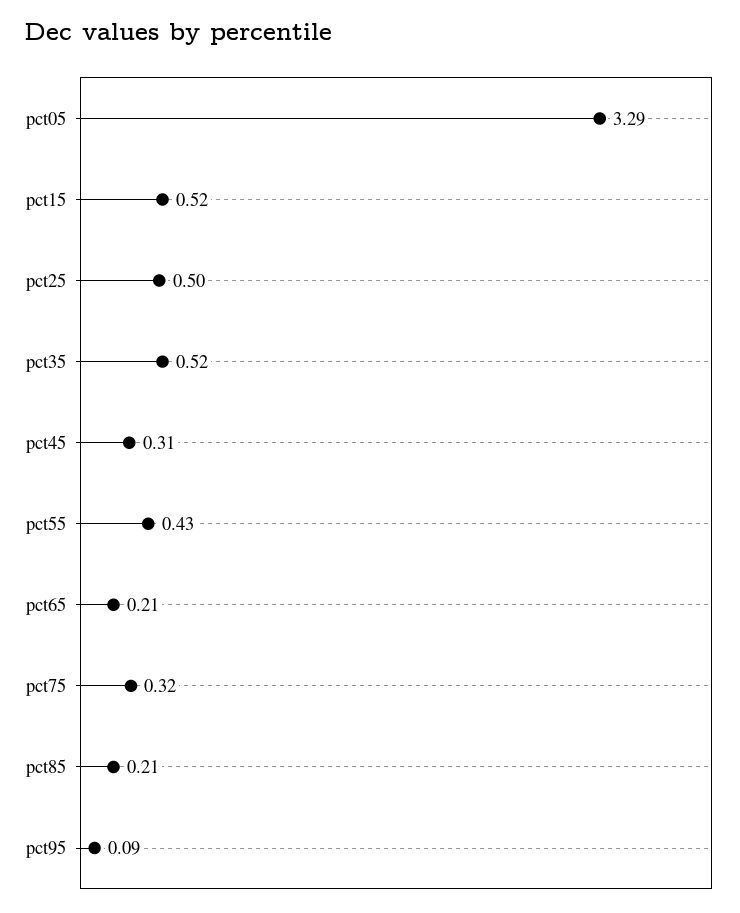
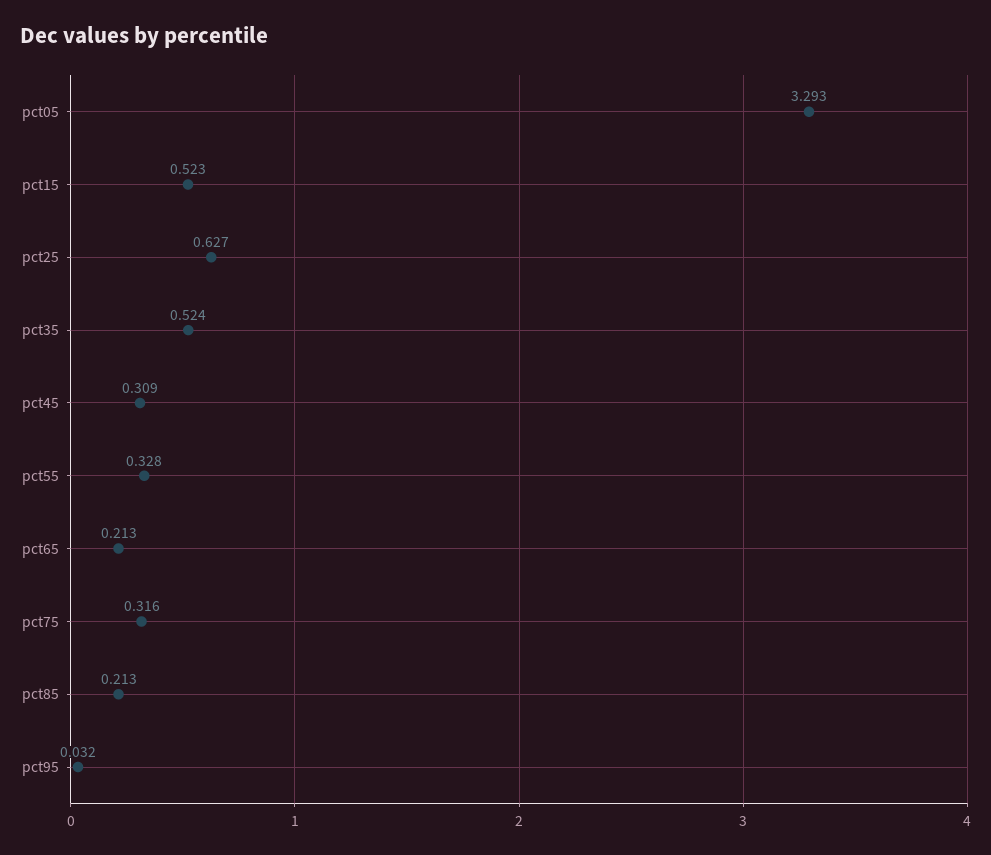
pct25: 0.5 -> 0.627
pct55: 0.43 -> 0.328
pct95: 0.09 -> 0.032

